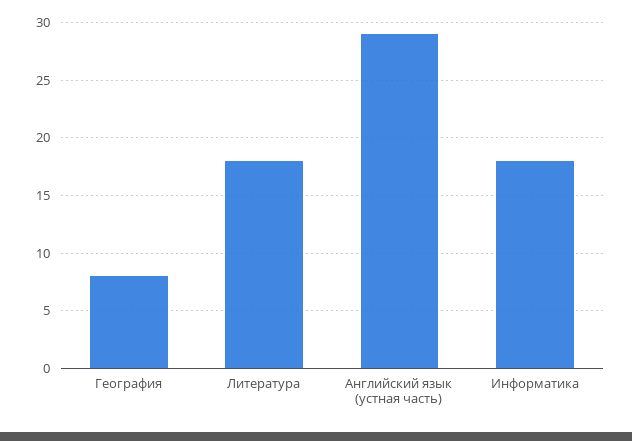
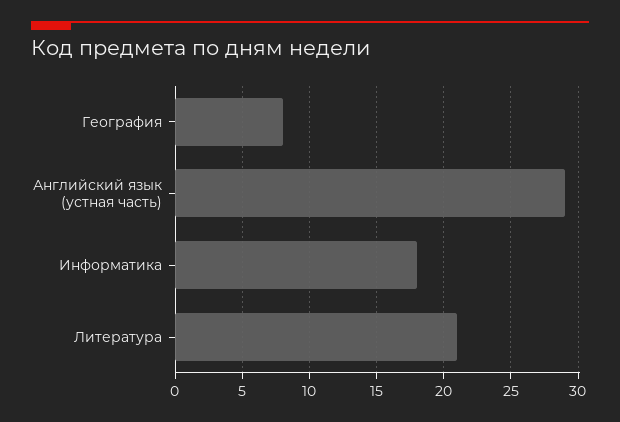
Литература: 18 -> 21

